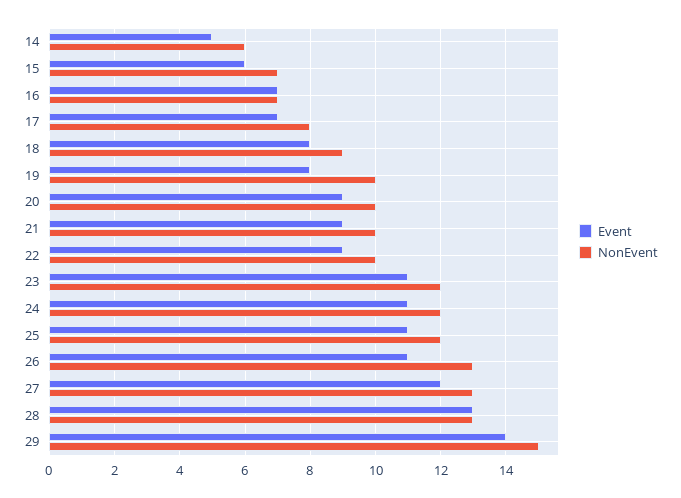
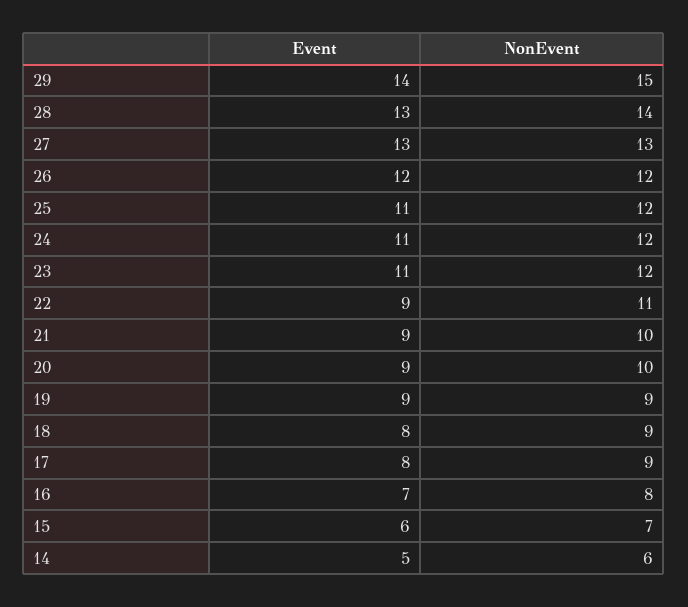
NonEvent, 16: 7 -> 8
Event, 17: 7 -> 8
NonEvent, 17: 8 -> 9
Event, 19: 8 -> 9
NonEvent, 19: 10 -> 9
NonEvent, 22: 10 -> 11
Event, 26: 11 -> 12
NonEvent, 26: 13 -> 12
Event, 27: 12 -> 13
NonEvent, 28: 13 -> 14

